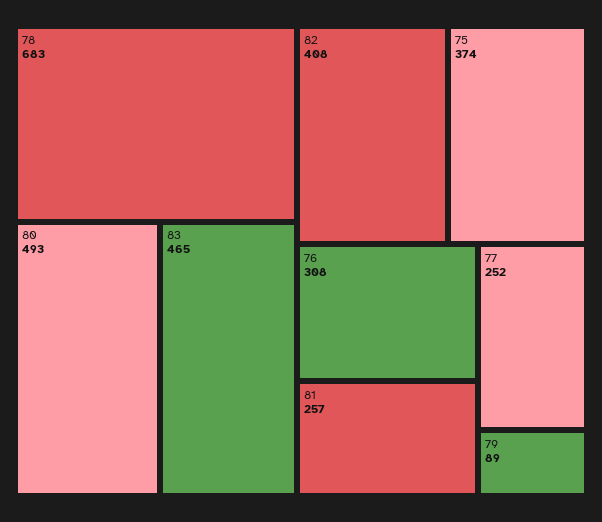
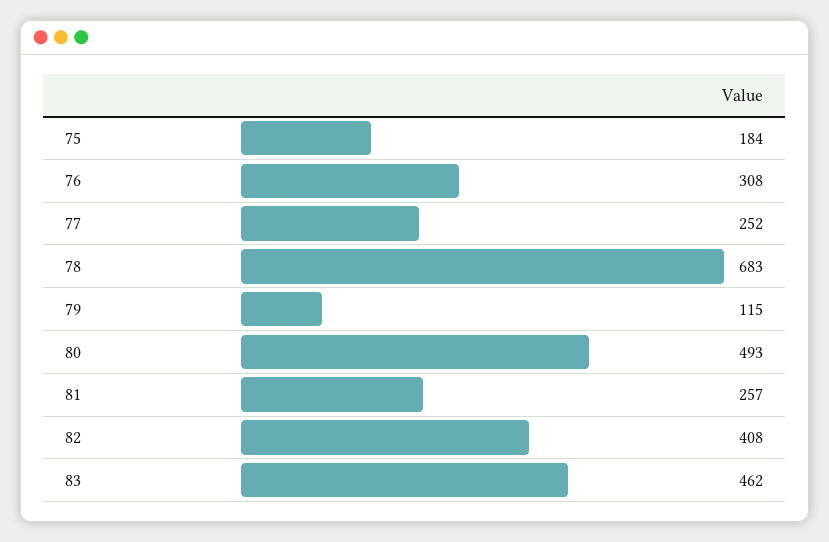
83: 465 -> 462
75: 374 -> 184
79: 89 -> 115

